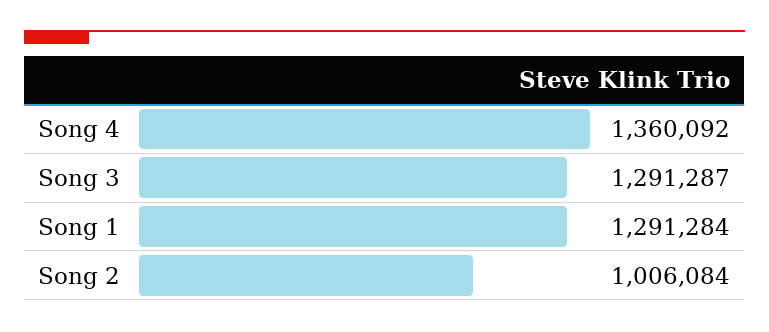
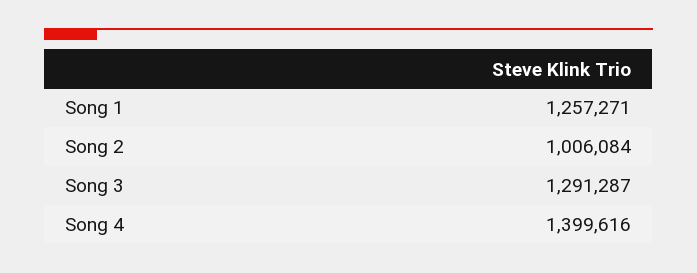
Song 4: 1360092 -> 1399616
Song 1: 1291284 -> 1257271

